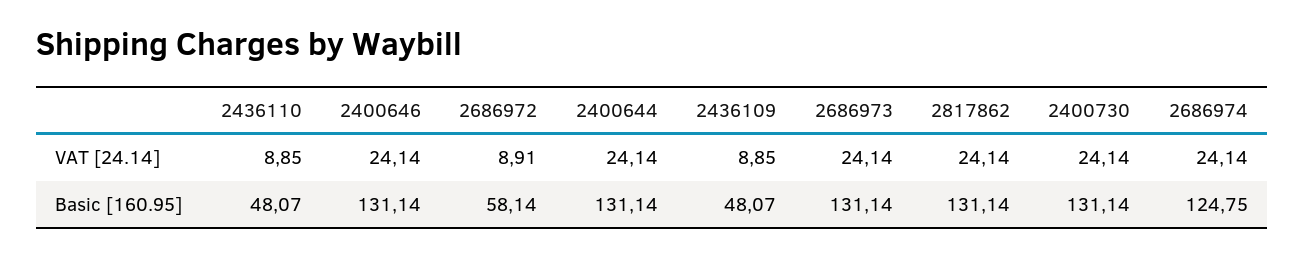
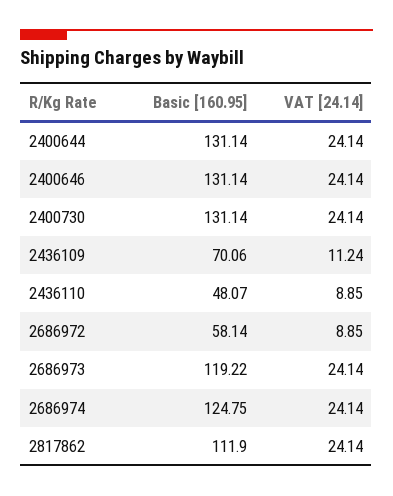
2686972, VAT [24.14]: 8.91 -> 8.85
2436109, VAT [24.14]: 8.85 -> 11.24
2436109, Basic [160.95]: 48.07 -> 70.06
2686973, Basic [160.95]: 131.14 -> 119.22
2817862, Basic [160.95]: 131.14 -> 111.9

